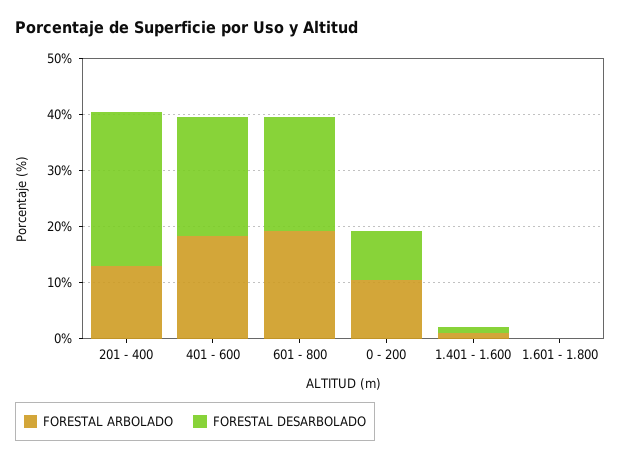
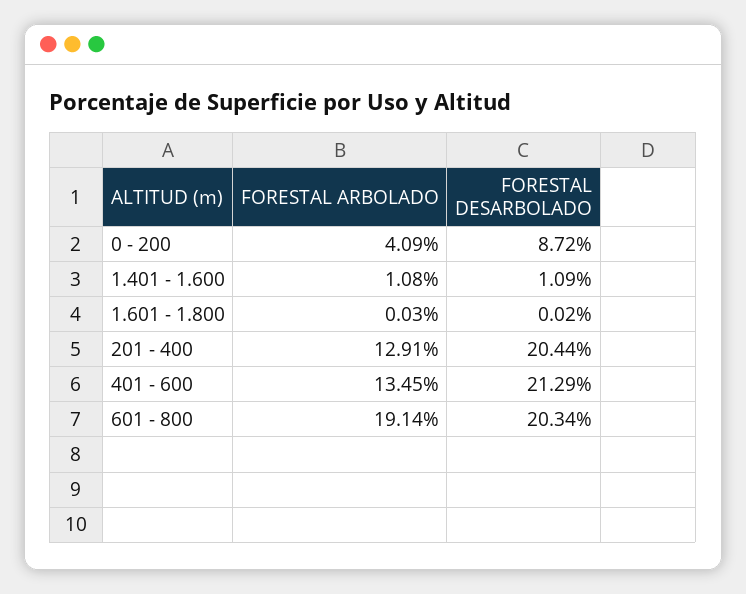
FORESTAL DESARBOLADO, 201 - 400: 28 -> 20.44
FORESTAL ARBOLADO, 401 - 600: 18 -> 13.45
FORESTAL ARBOLADO, 0 - 200: 10 -> 4.09

